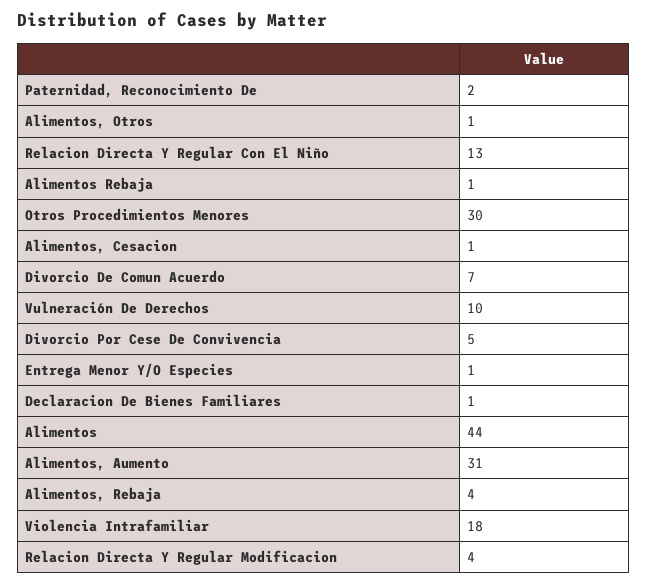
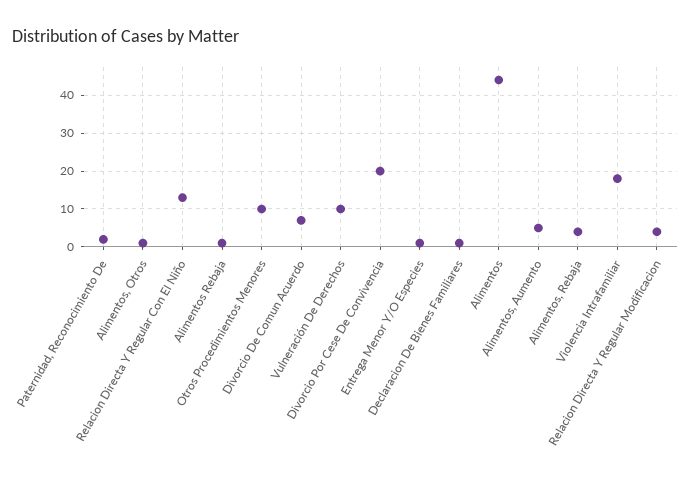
Otros Procedimientos Menores: 30 -> 10
Alimentos, Cesacion: 1 -> none
Divorcio Por Cese De Convivencia: 5 -> 20
Alimentos, Aumento: 31 -> 5

